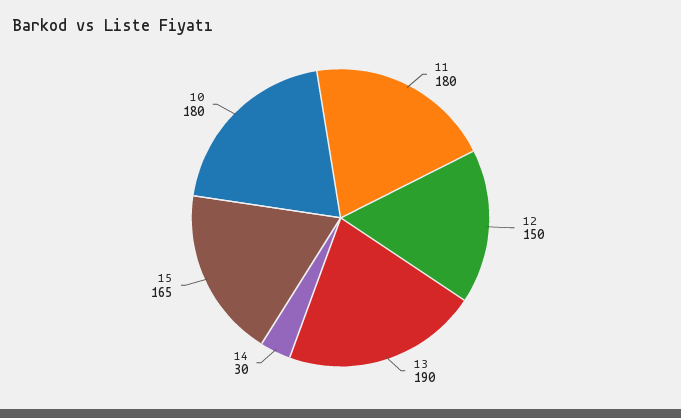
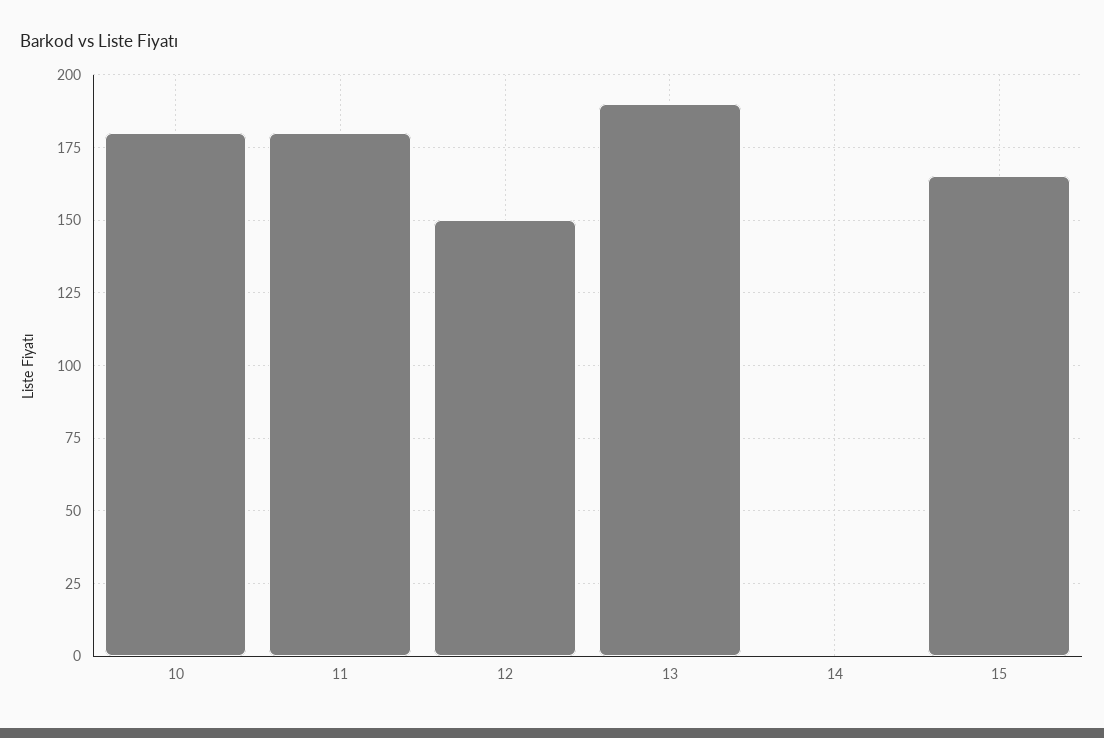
14: 30 -> 0

